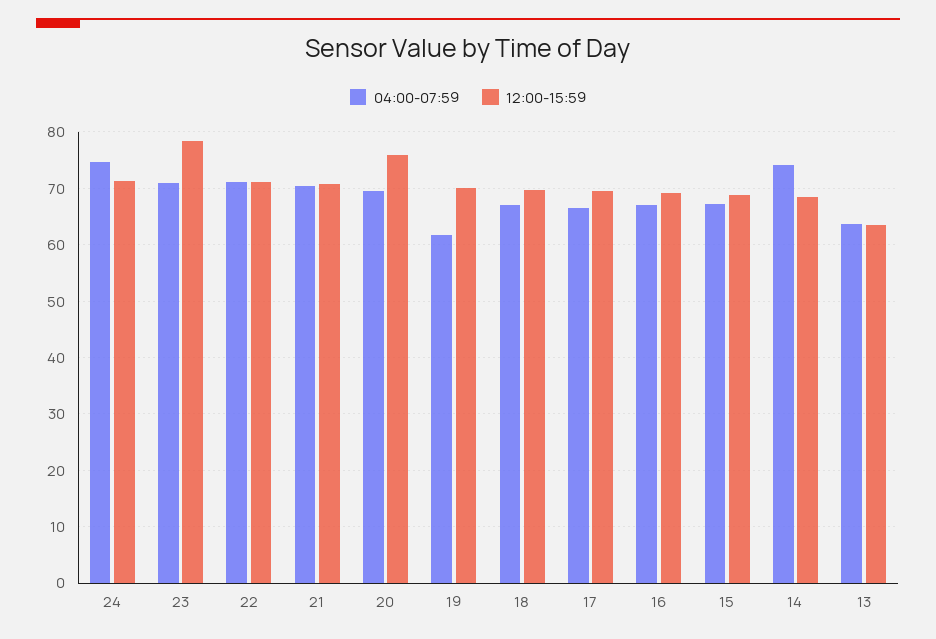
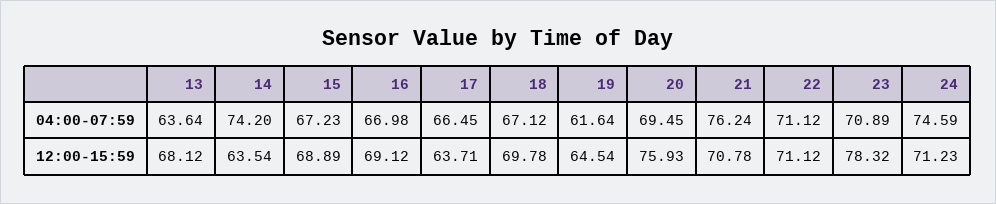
04:00-07:59, 21: 70 -> 76.24
12:00-15:59, 19: 70 -> 64.54
12:00-15:59, 17: 70 -> 63.71
12:00-15:59, 14: 68 -> 63.54
12:00-15:59, 13: 64 -> 68.12

